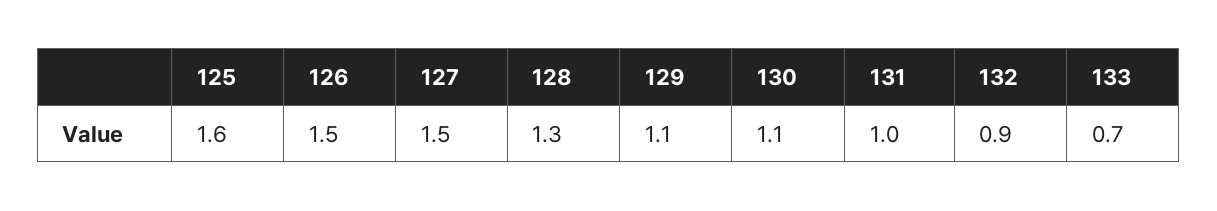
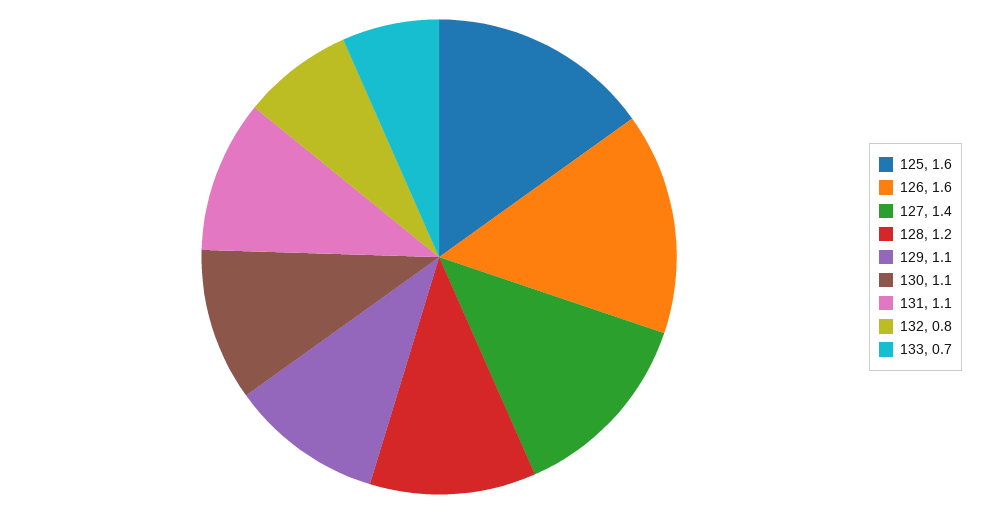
126: 1.5 -> 1.6
127: 1.5 -> 1.4
128: 1.3 -> 1.2
131: 1 -> 1.1
132: 0.9 -> 0.8

